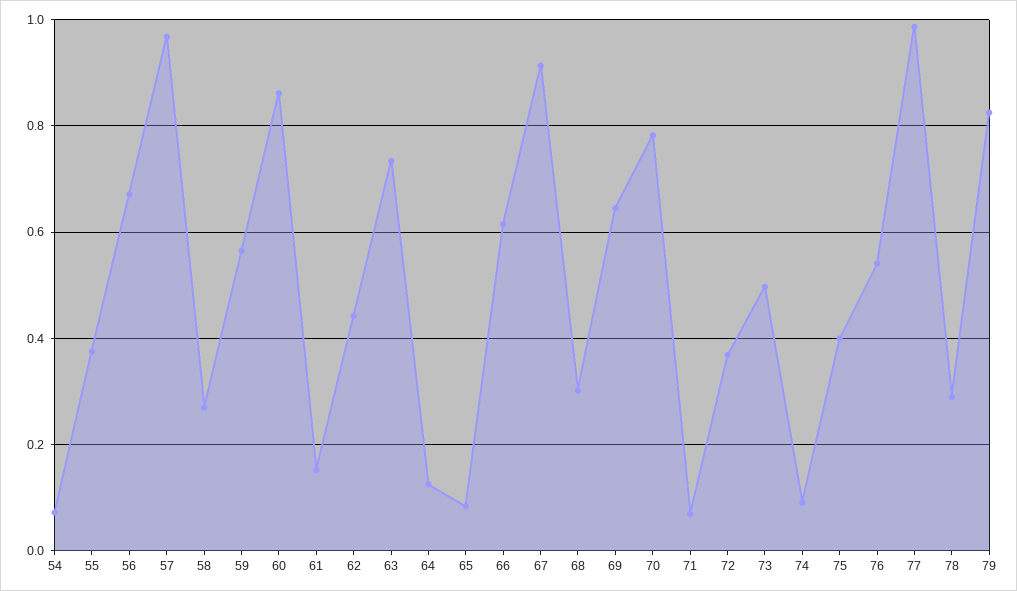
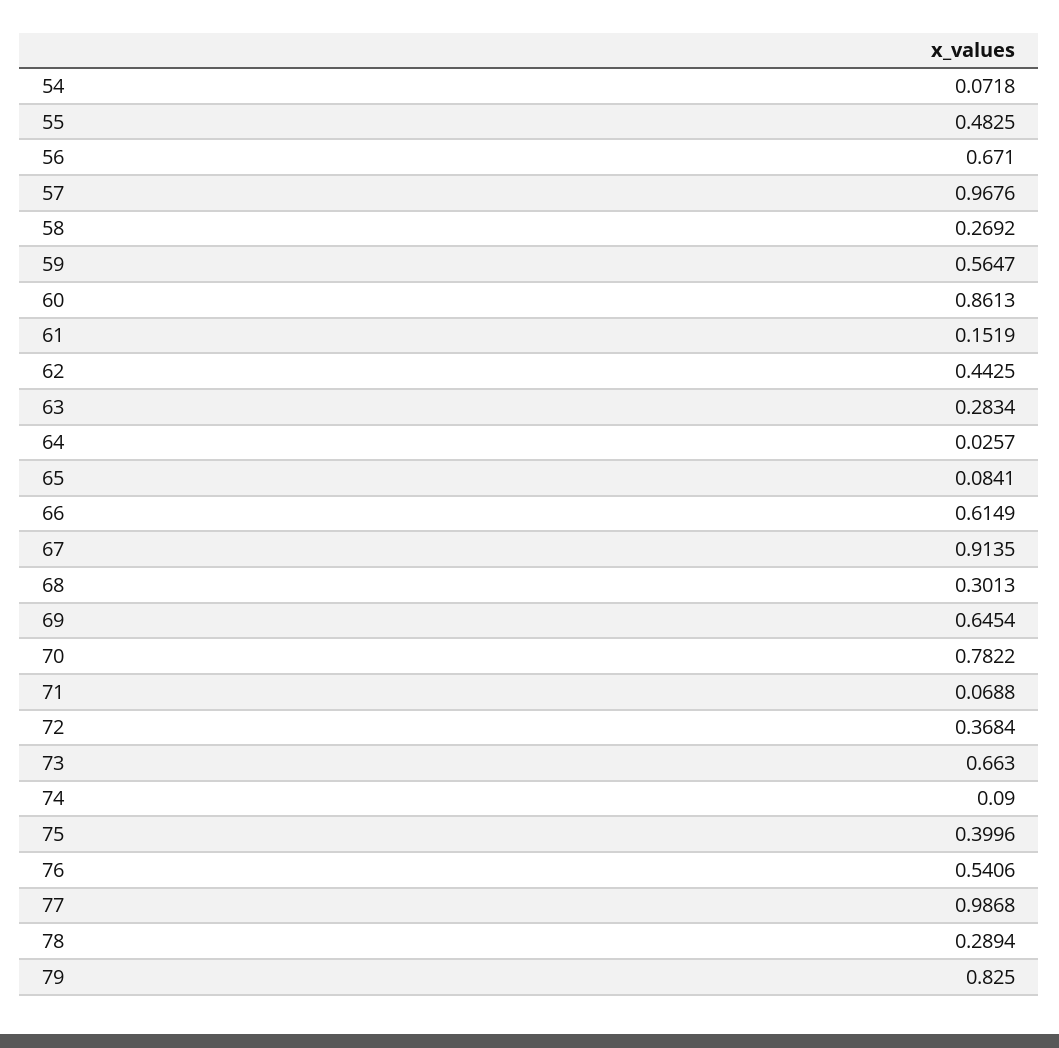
55: 0.38 -> 0.4825
63: 0.74 -> 0.2834
64: 0.12 -> 0.0257
73: 0.5 -> 0.663

